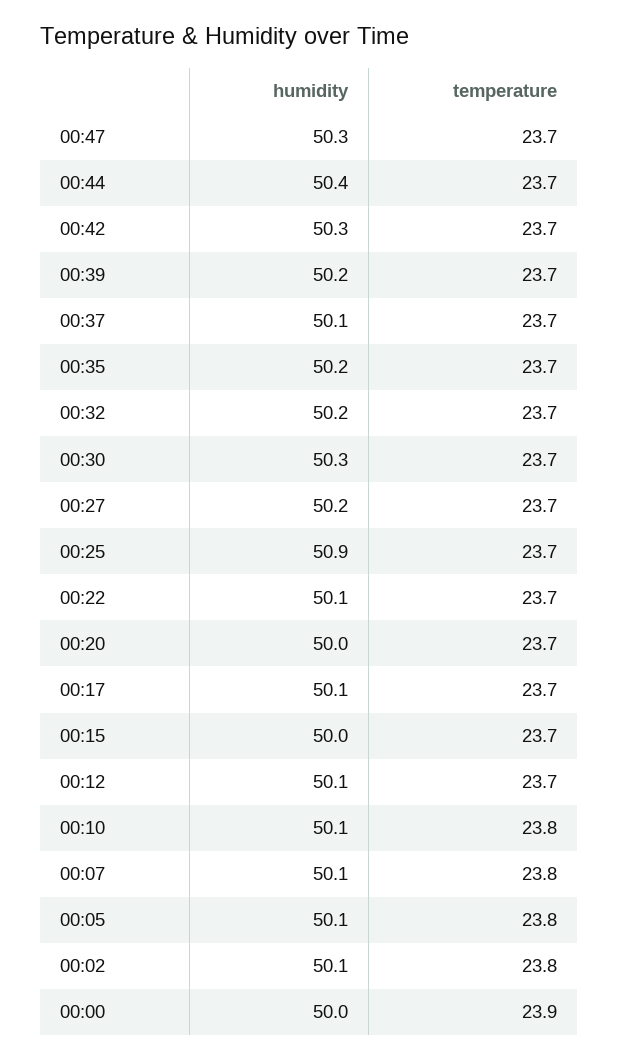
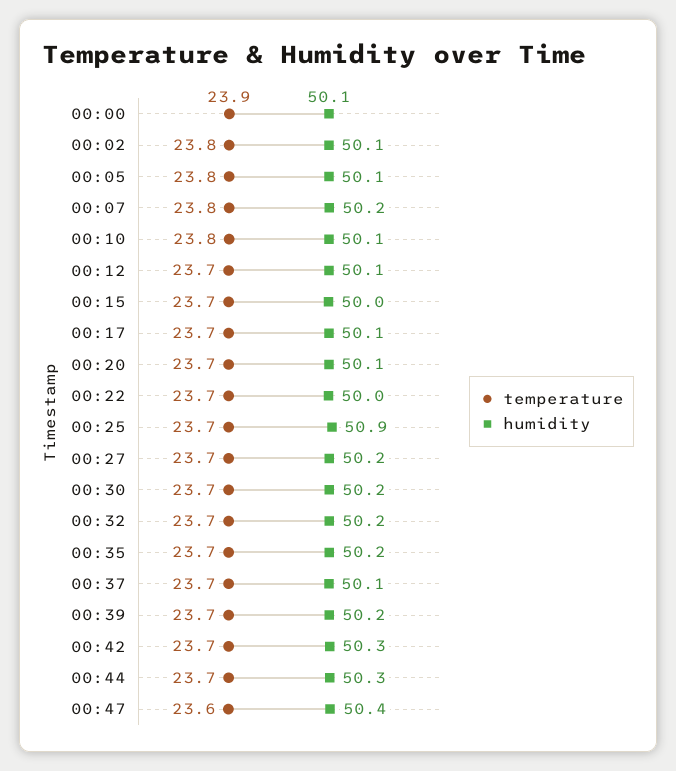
humidity, 00:47: 50.3 -> 50.4
temperature, 00:47: 23.7 -> 23.6
humidity, 00:44: 50.4 -> 50.3
humidity, 00:30: 50.3 -> 50.2
humidity, 00:22: 50.1 -> 50
humidity, 00:20: 50 -> 50.1
humidity, 00:07: 50.1 -> 50.2
humidity, 00:00: 50 -> 50.1

